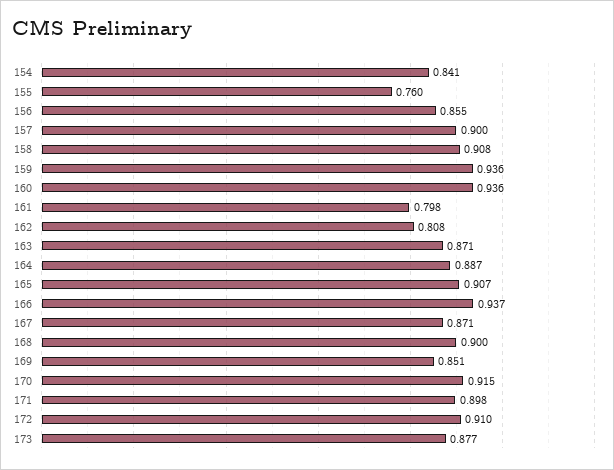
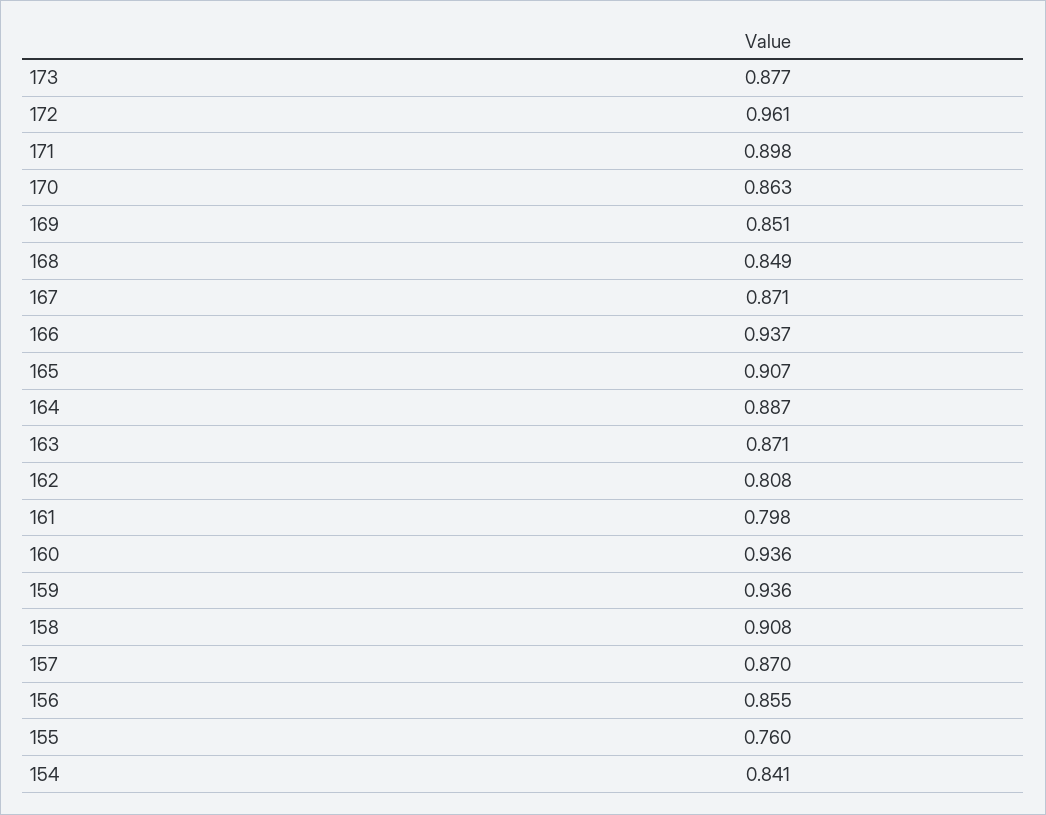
157: 0.9 -> 0.87
168: 0.9 -> 0.849
170: 0.915 -> 0.863
172: 0.91 -> 0.961

